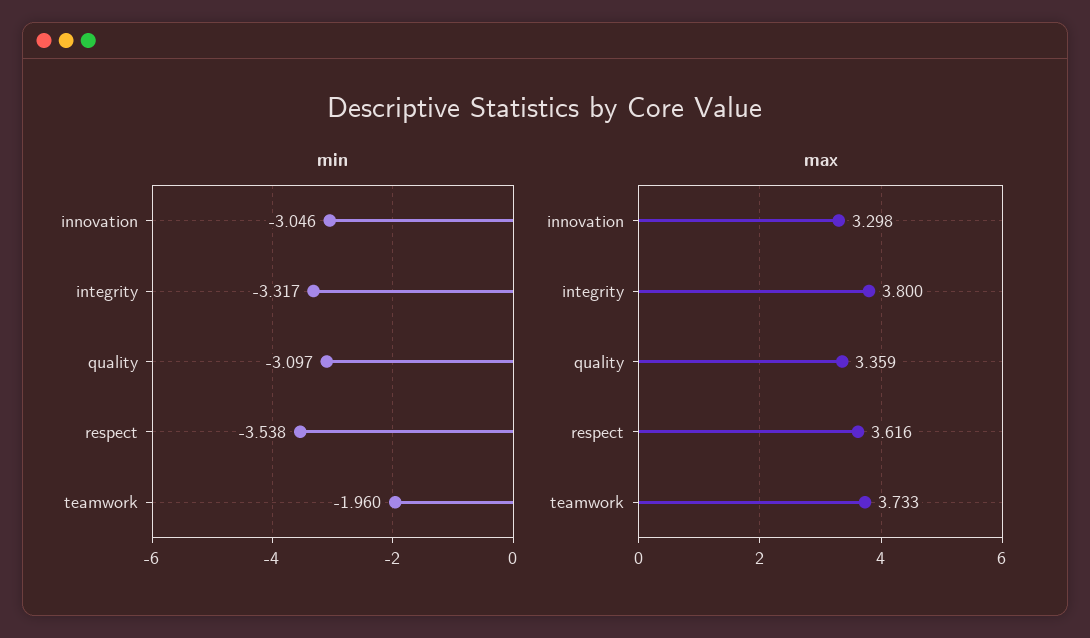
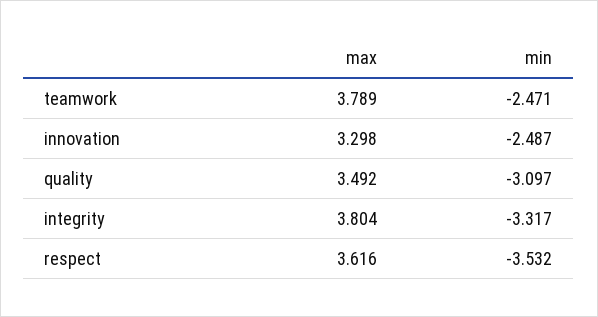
min, innovation: -3.046 -> -2.487
min, respect: -3.538 -> -3.532
min, teamwork: -1.96 -> -2.471
max, integrity: 3.8 -> 3.804
max, quality: 3.359 -> 3.492
max, teamwork: 3.733 -> 3.789

